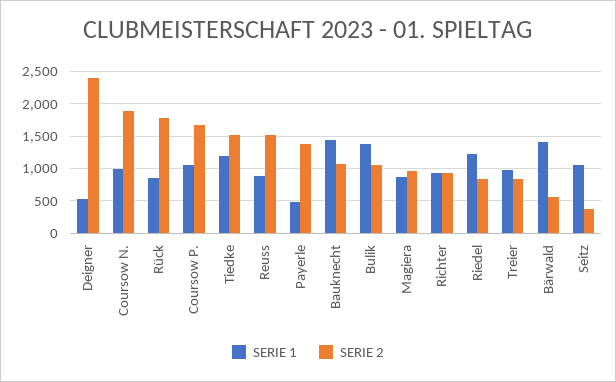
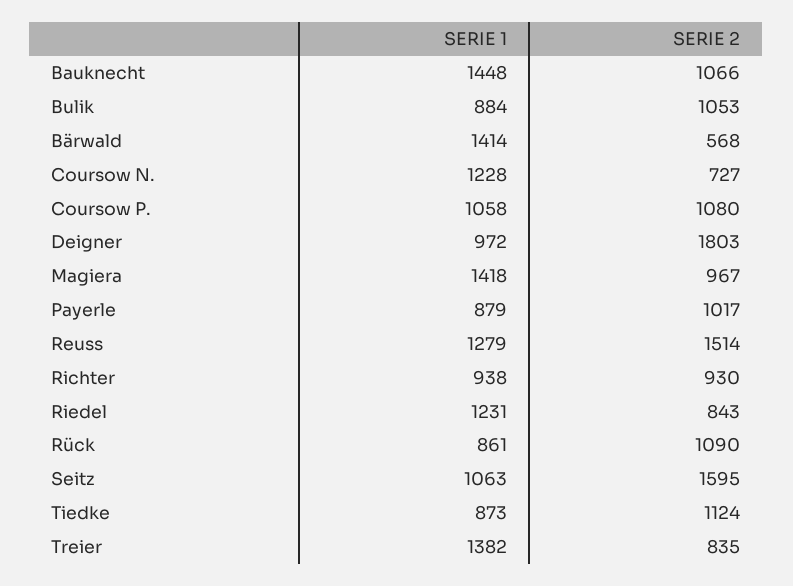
SERIE 1, Deigner: 500 -> 972
SERIE 2, Deigner: 2400 -> 1803
SERIE 1, Coursow N.: 1000 -> 1228
SERIE 2, Coursow N.: 1900 -> 727
SERIE 2, Rück: 1800 -> 1090
SERIE 2, Coursow P.: 1700 -> 1080
SERIE 1, Tiedke: 1200 -> 873
SERIE 2, Tiedke: 1500 -> 1124
SERIE 1, Reuss: 900 -> 1279
SERIE 1, Payerle: 500 -> 879
SERIE 2, Payerle: 1400 -> 1017
SERIE 1, Bulik: 1400 -> 884
SERIE 1, Magiera: 900 -> 1418
SERIE 1, Treier: 1000 -> 1382
SERIE 2, Seitz: 400 -> 1595

